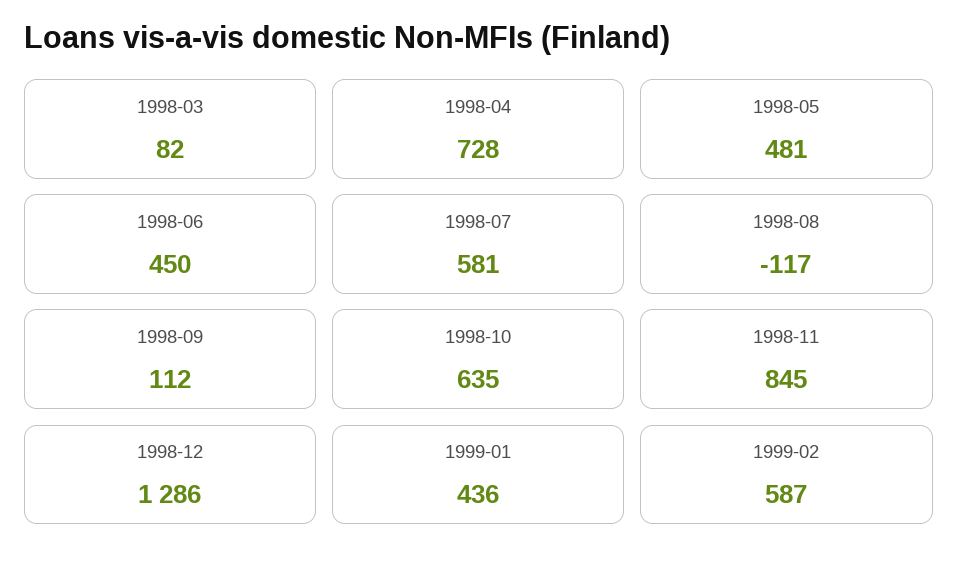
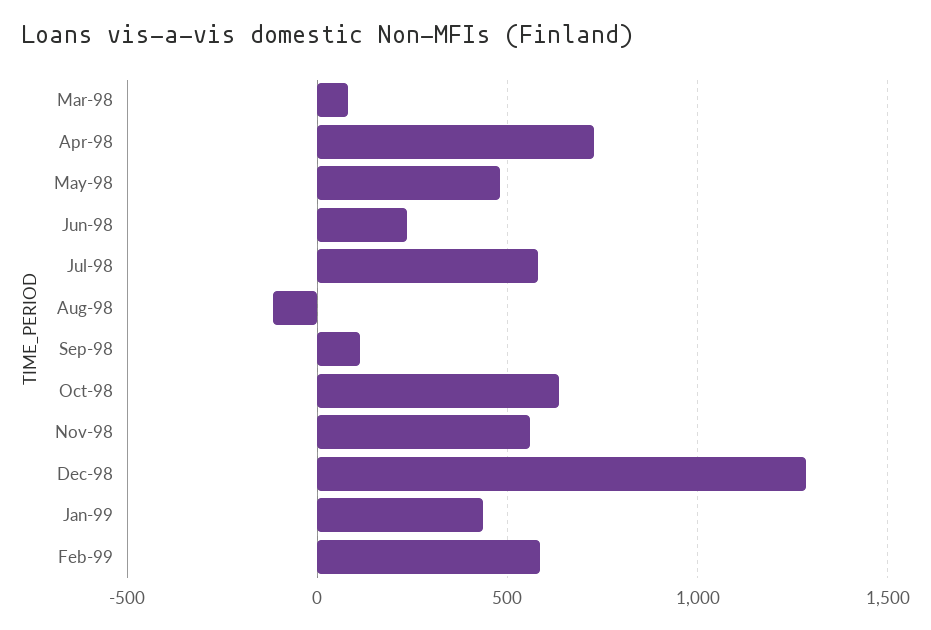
1998-06: 450 -> 250
1998-11: 845 -> 550

